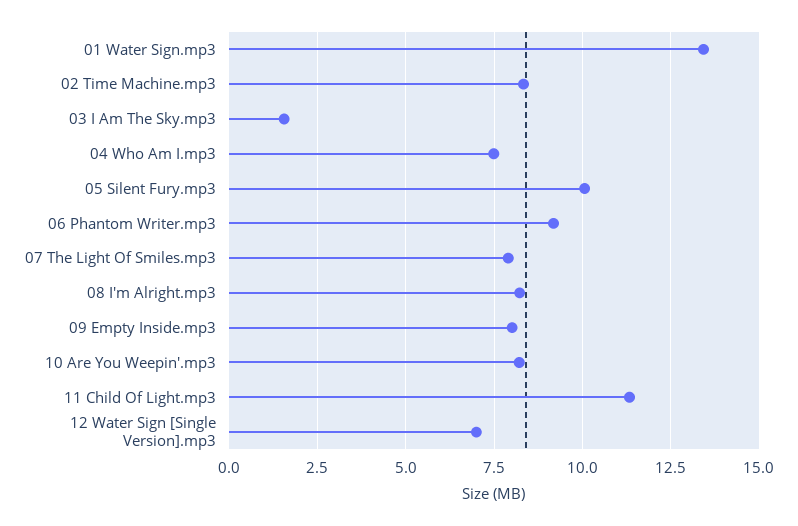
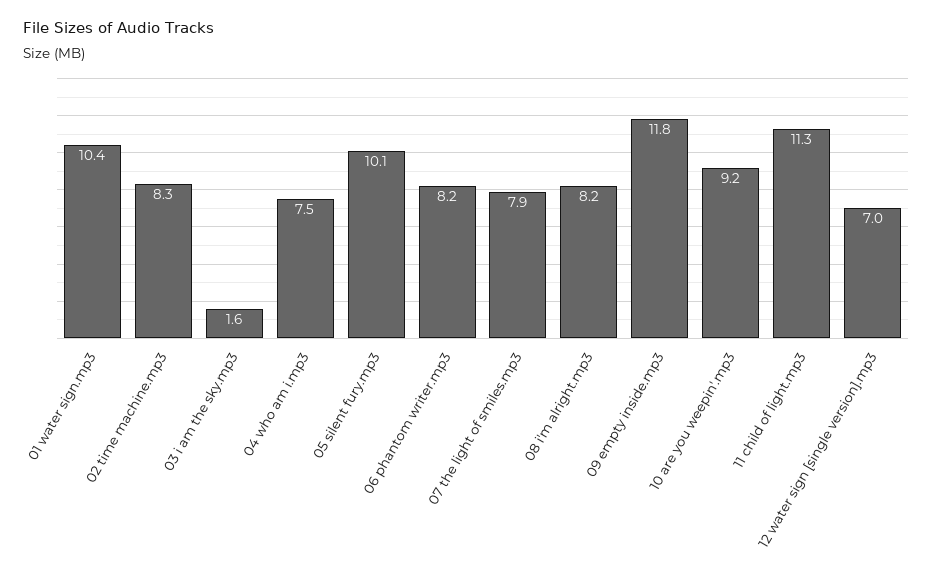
01 Water Sign.mp3: 13.5 -> 10.4
06 Phantom Writer.mp3: 9.25 -> 8.2
09 Empty Inside.mp3: 8 -> 11.8
10 Are You Weepin'.mp3: 8.25 -> 9.2

